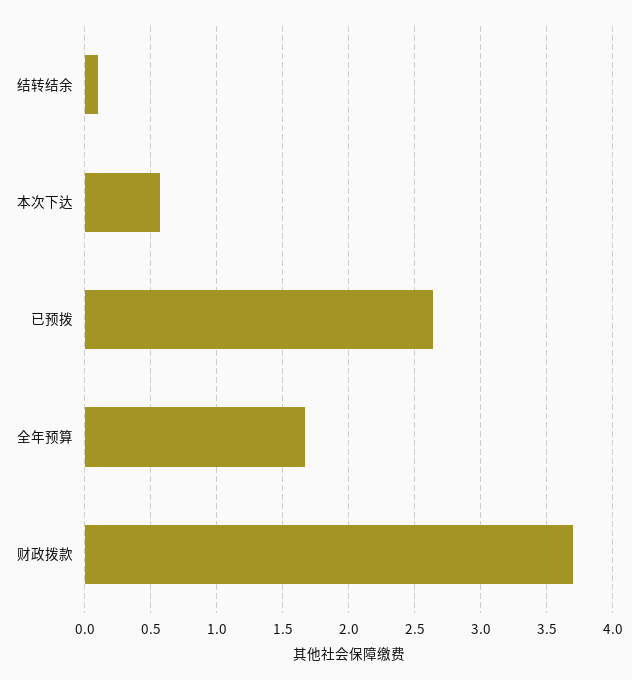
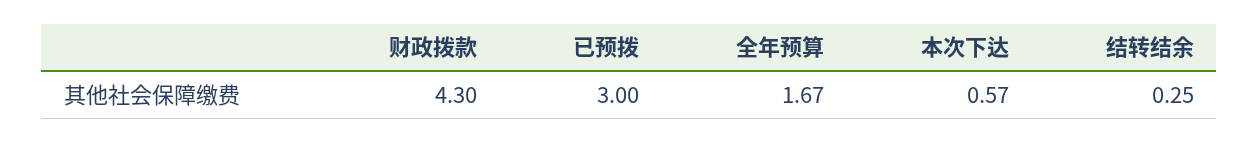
结转结余: 0.1 -> 0.25
已预拨: 2.65 -> 3
财政拨款: 3.7 -> 4.3

